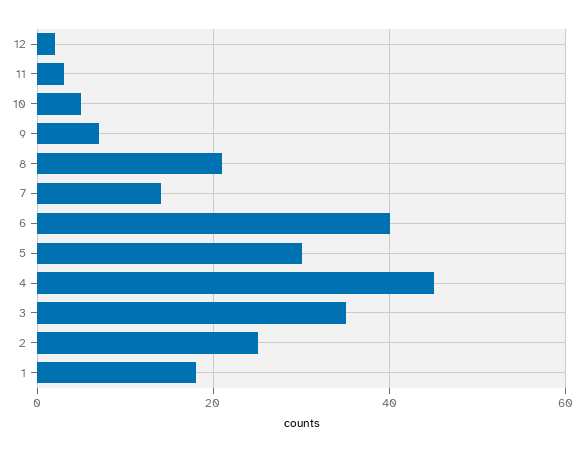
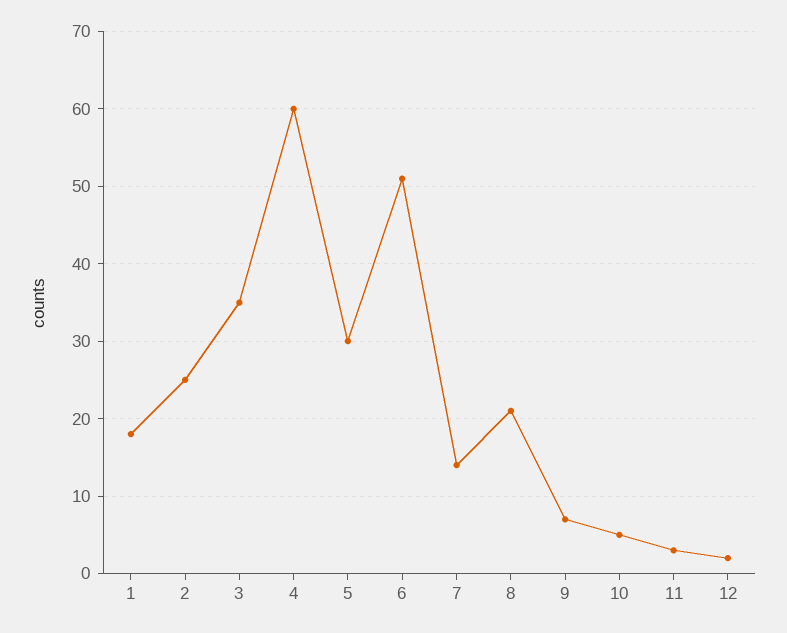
6: 40 -> 51
4: 45 -> 60

